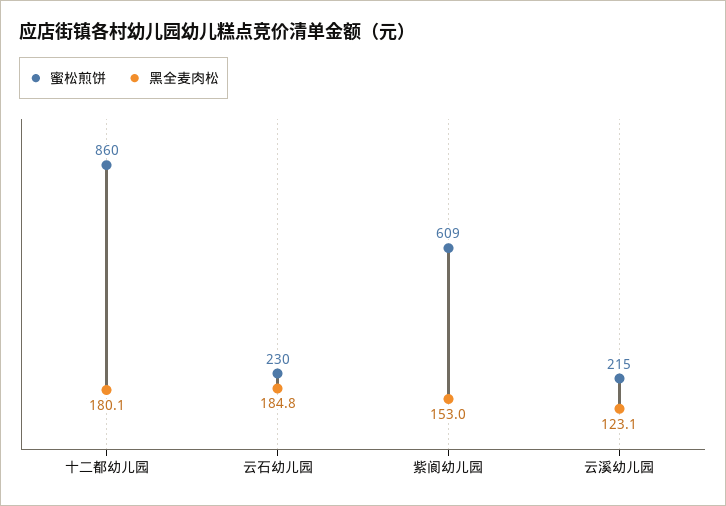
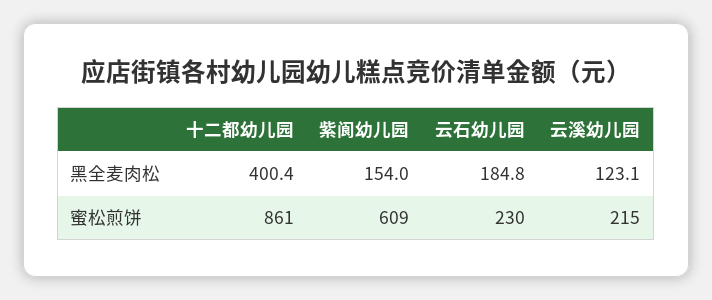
蜜松煎饼, 十二都幼儿园: 860 -> 861
黑全麦肉松, 十二都幼儿园: 180.1 -> 400.4
黑全麦肉松, 紫阆幼儿园: 153 -> 154

